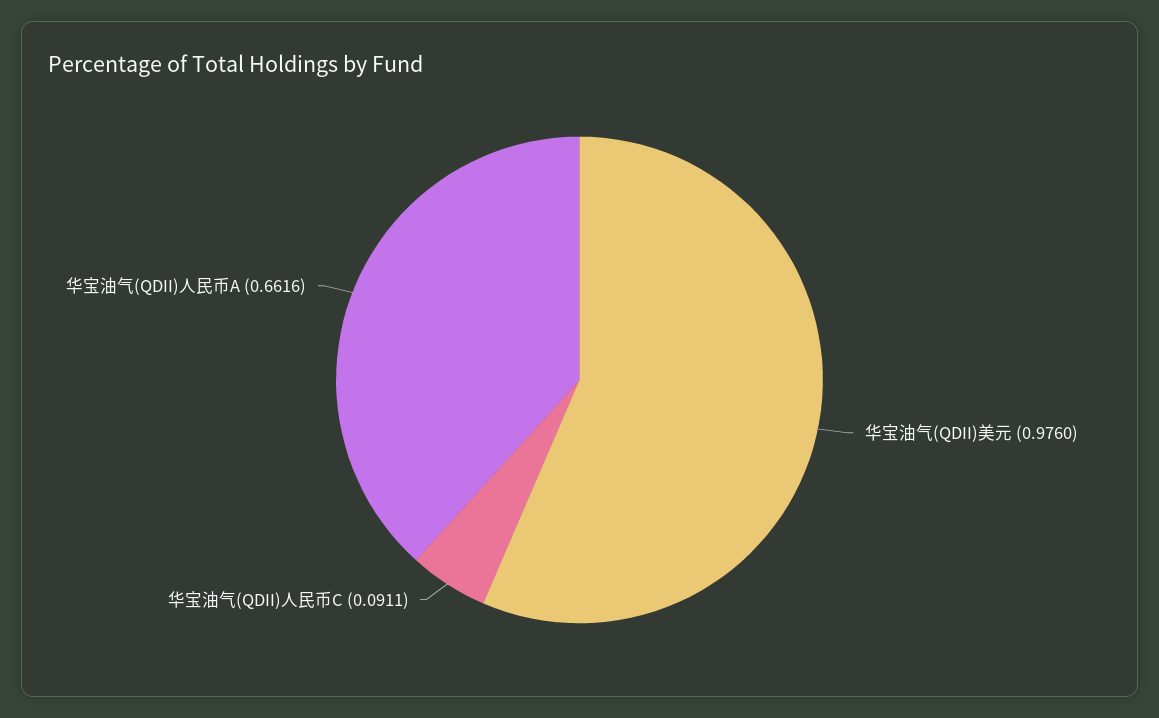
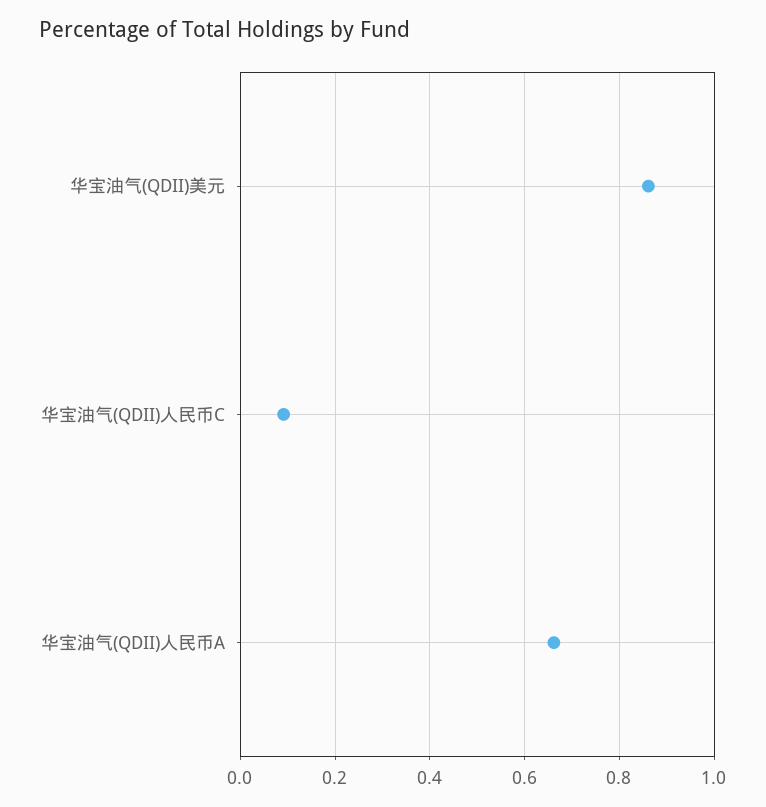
华宝油气(QDII)美元: 0.976 -> 0.86

